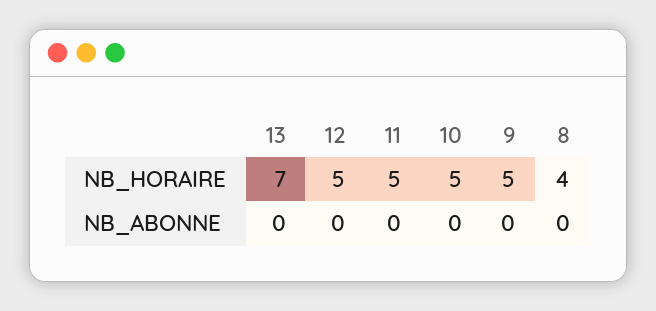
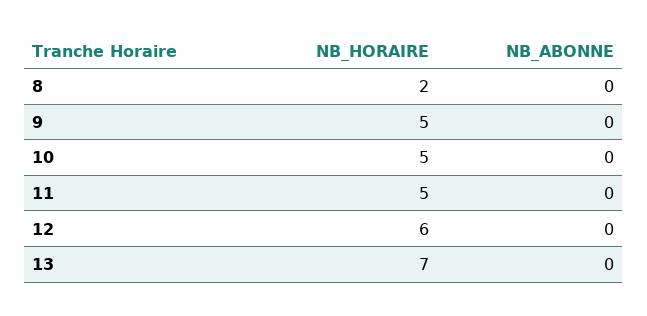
12, NB_HORAIRE: 5 -> 6
8, NB_HORAIRE: 4 -> 2

